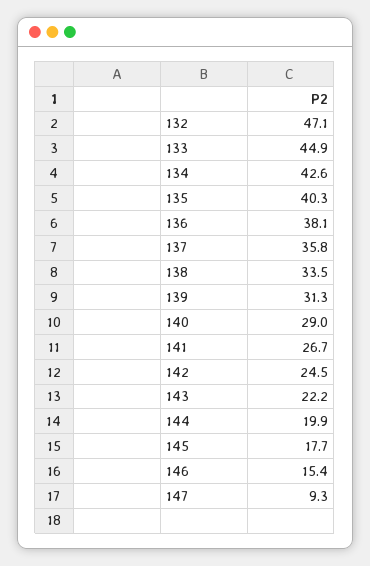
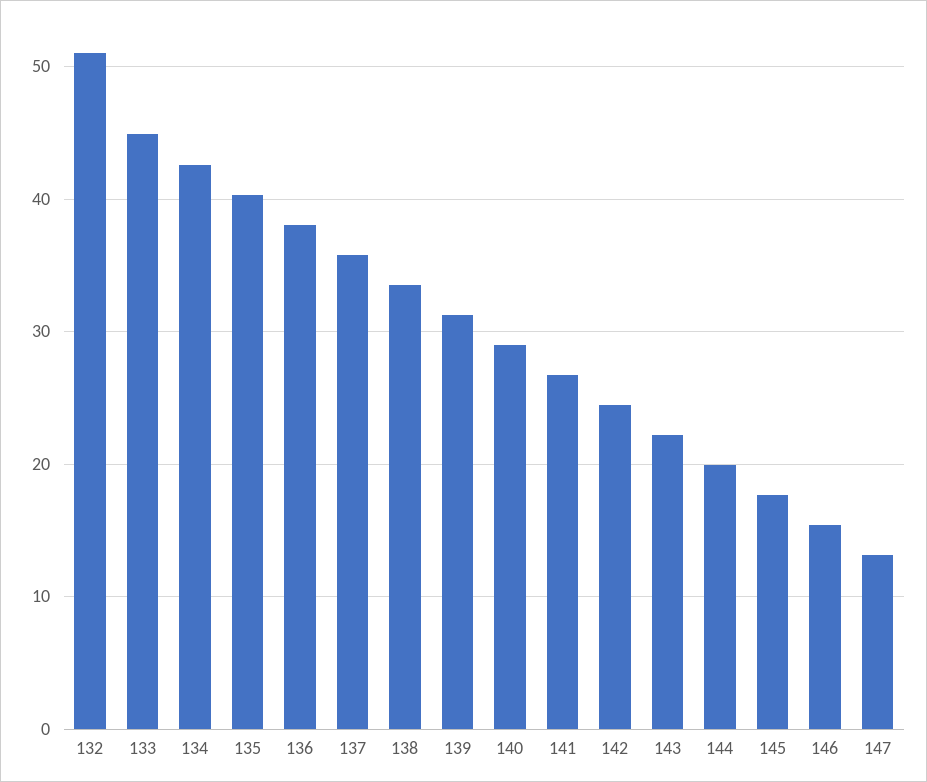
132: 47.1 -> 51
147: 9.3 -> 13

